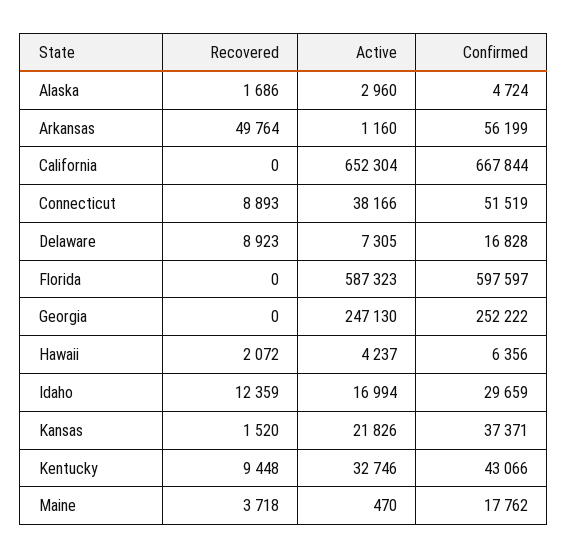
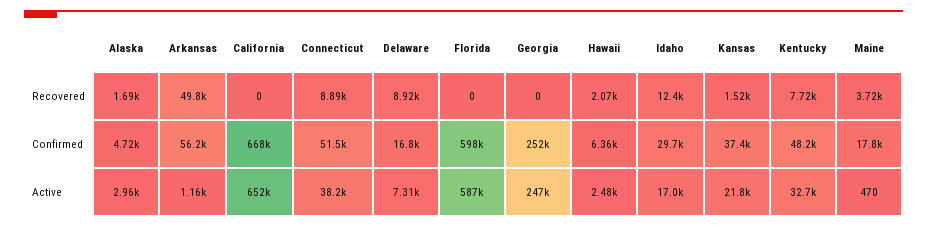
Active, Hawaii: 4237 -> 2480
Recovered, Kentucky: 9448 -> 7720
Confirmed, Kentucky: 43066 -> 48200

